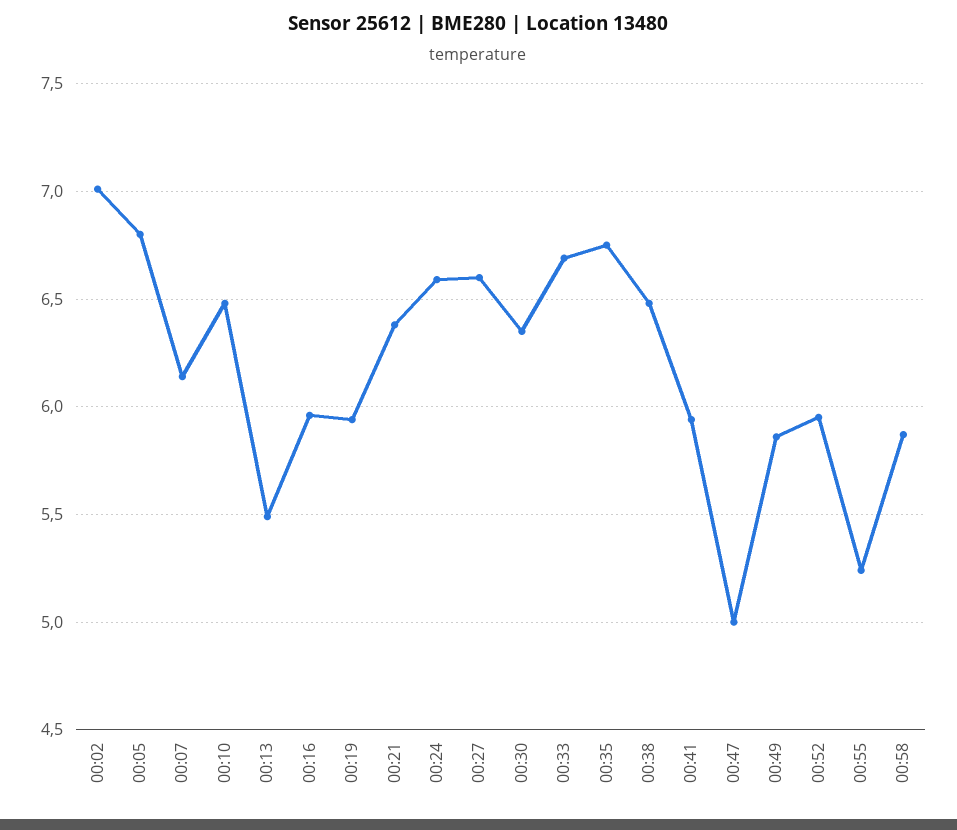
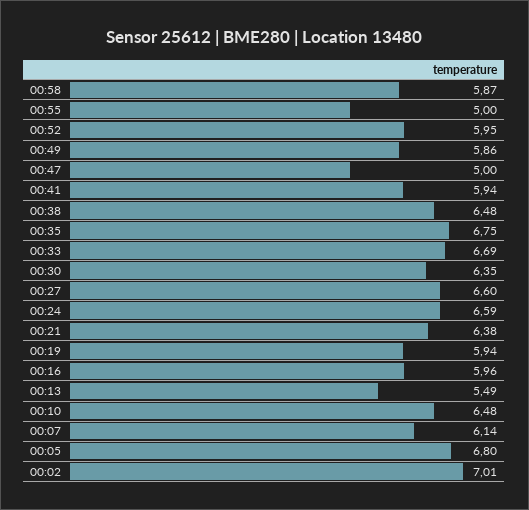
00:55: 5.25 -> 5

